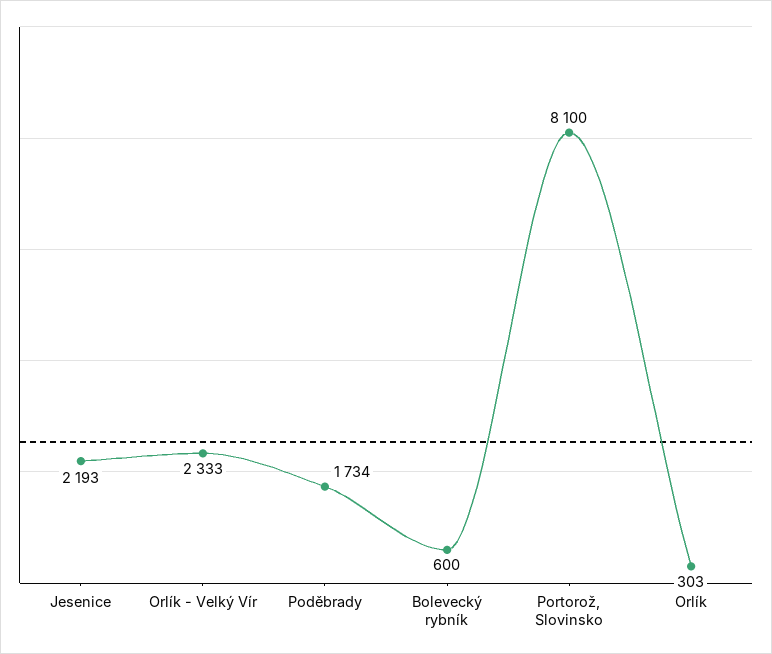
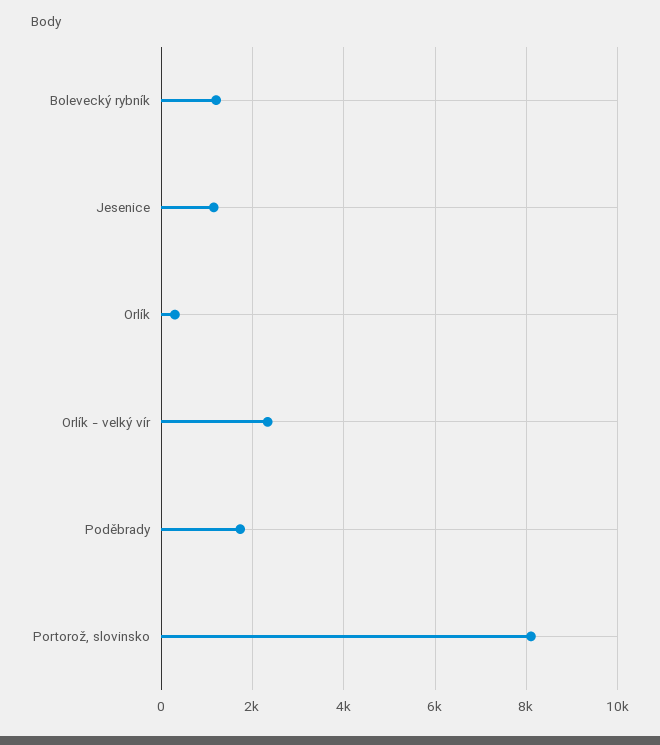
Jesenice: 2193 -> 1200
Bolevecký rybník: 600 -> 1200

